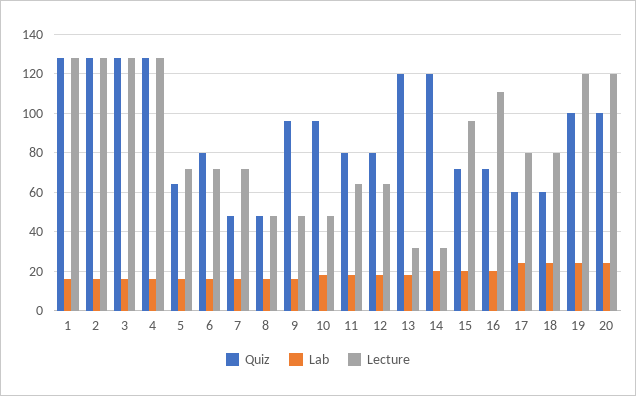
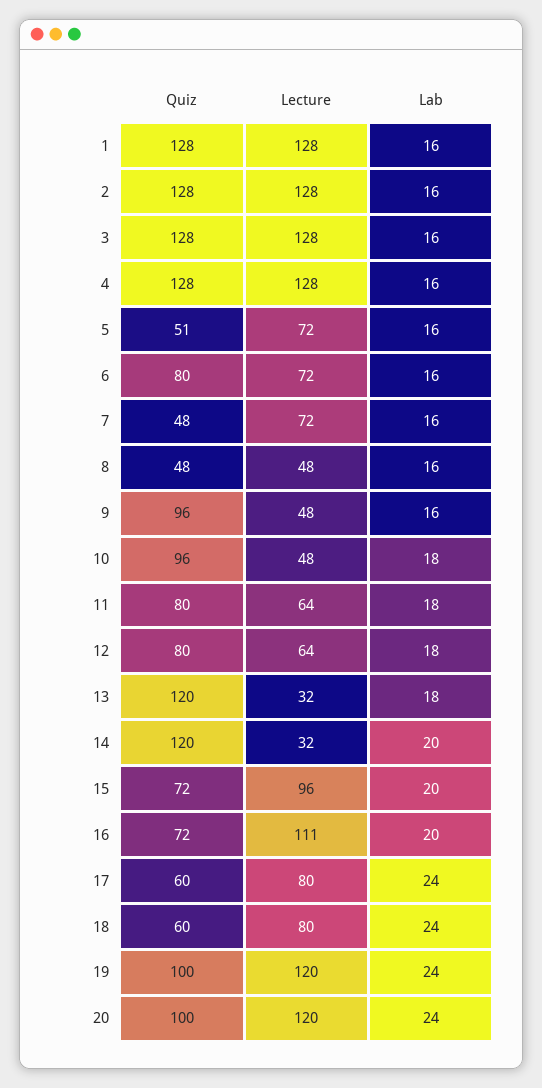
Quiz, 5: 65 -> 51

